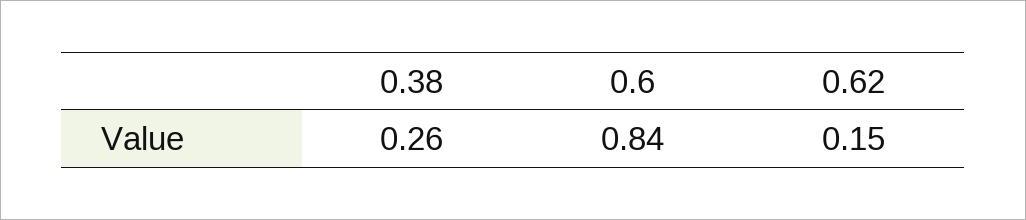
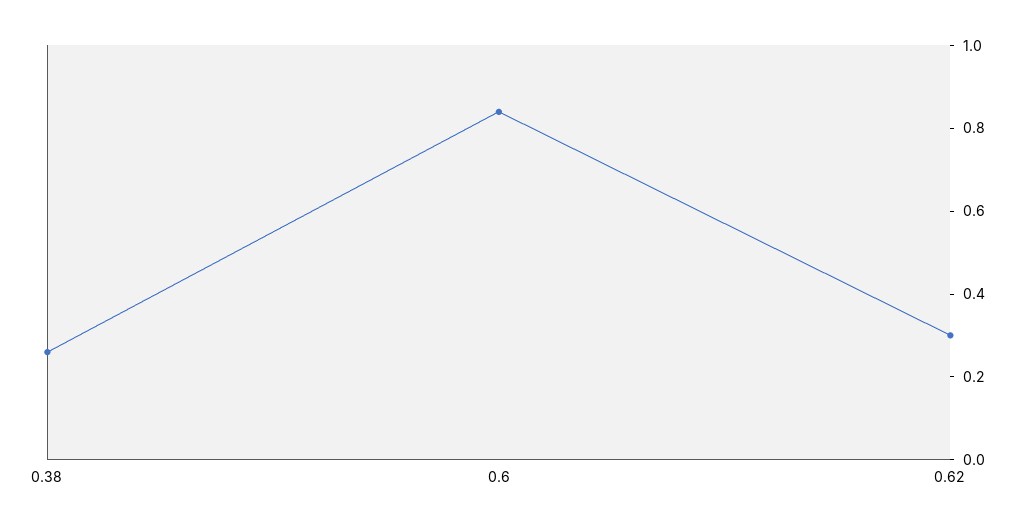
0.62: 0.15 -> 0.3

